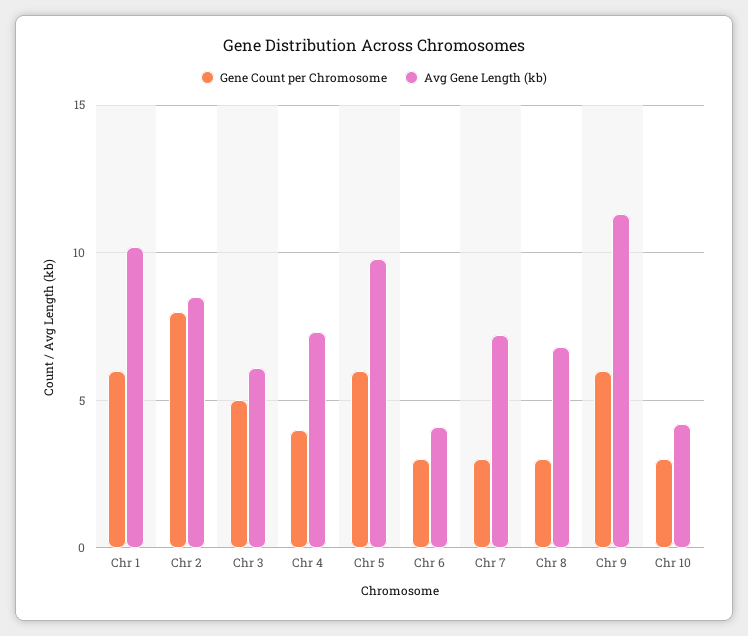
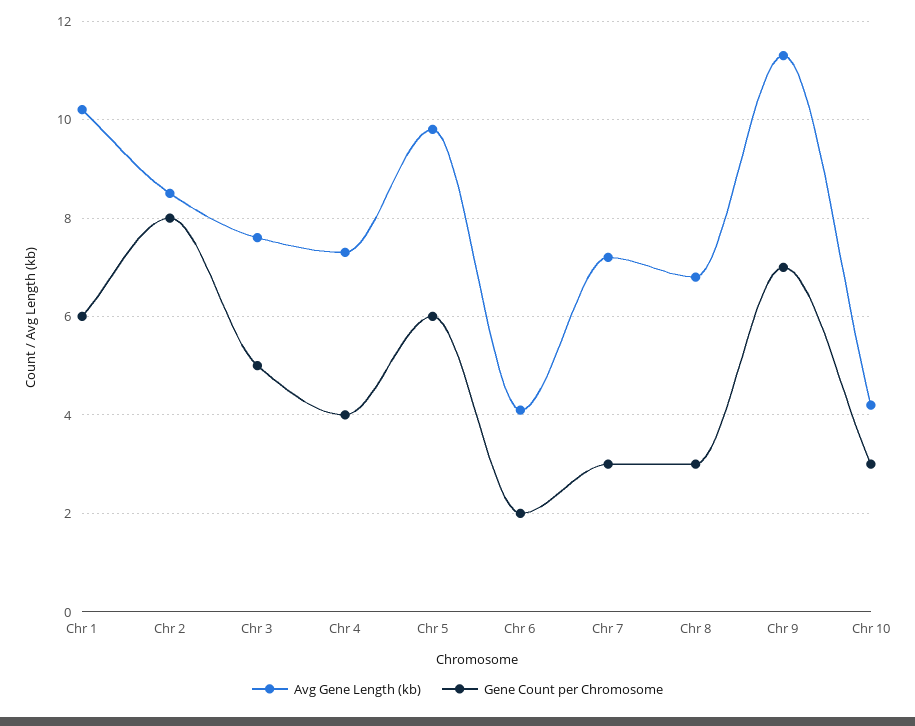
Avg Gene Length (kb), Chr 3: 6 -> 7.5
Gene Count per Chromosome, Chr 6: 3 -> 2
Gene Count per Chromosome, Chr 9: 6 -> 7

